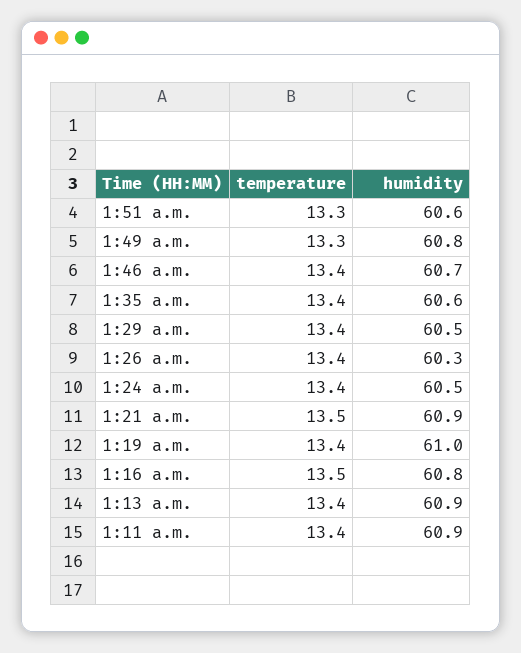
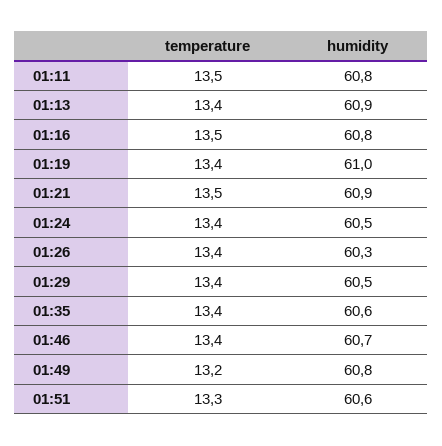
temperature, 1:49 a.m.: 13.3 -> 13.2
temperature, 1:11 a.m.: 13.4 -> 13.5
humidity, 1:11 a.m.: 60.9 -> 60.8

